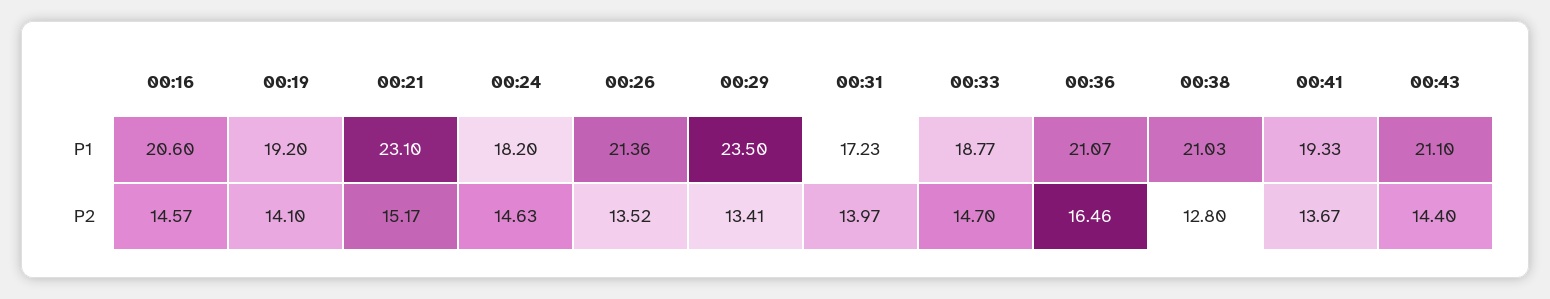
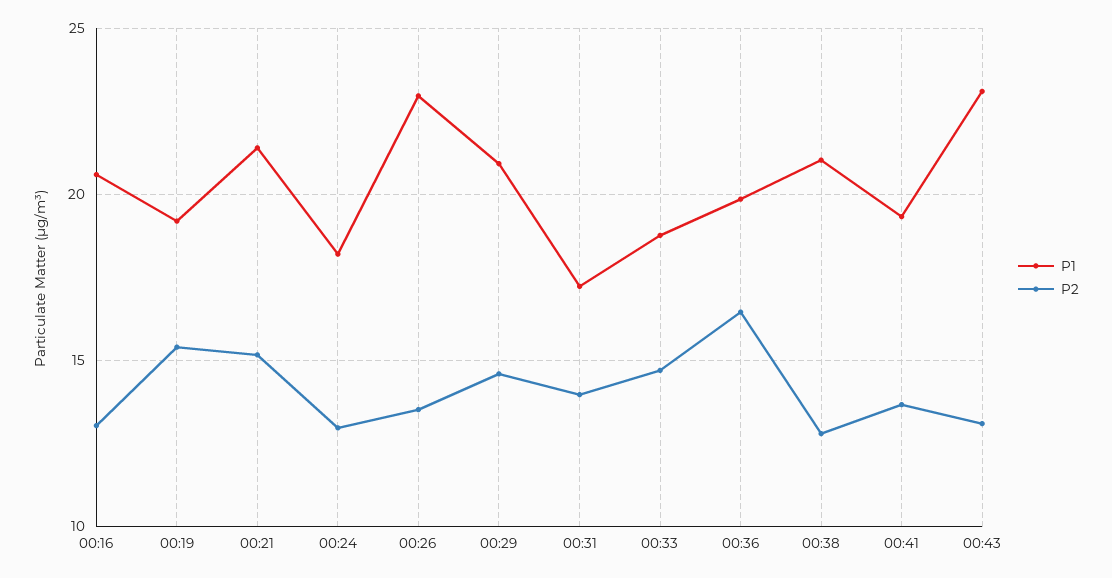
P1, 00:21: 23.1 -> 21.5
P1, 00:26: 21.36 -> 23
P1, 00:29: 23.5 -> 21
P1, 00:36: 21.07 -> 20
P1, 00:43: 21.1 -> 23
P2, 00:16: 14.57 -> 13
P2, 00:19: 14.1 -> 15.5
P2, 00:24: 14.63 -> 13
P2, 00:29: 13.41 -> 14.5
P2, 00:43: 14.4 -> 13

